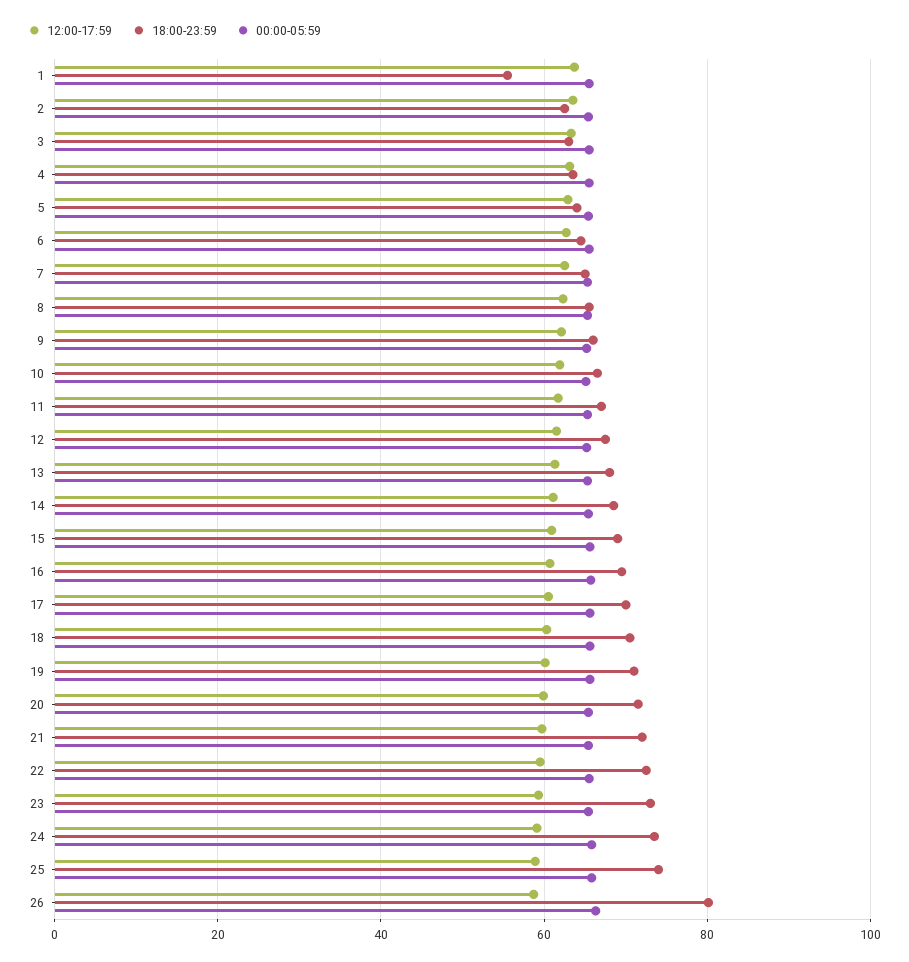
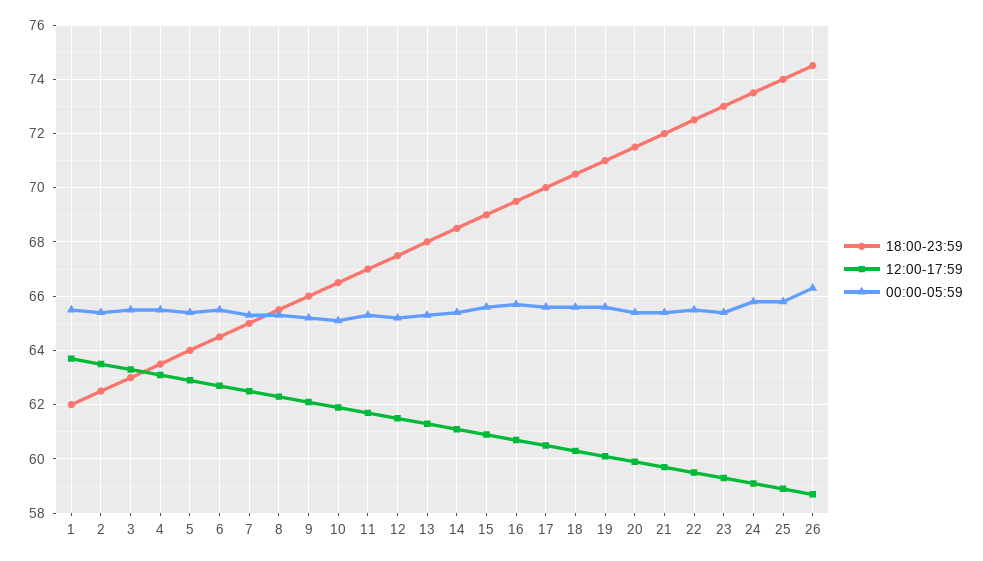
18:00-23:59, 1: 56 -> 62
18:00-23:59, 26: 80 -> 74.5

